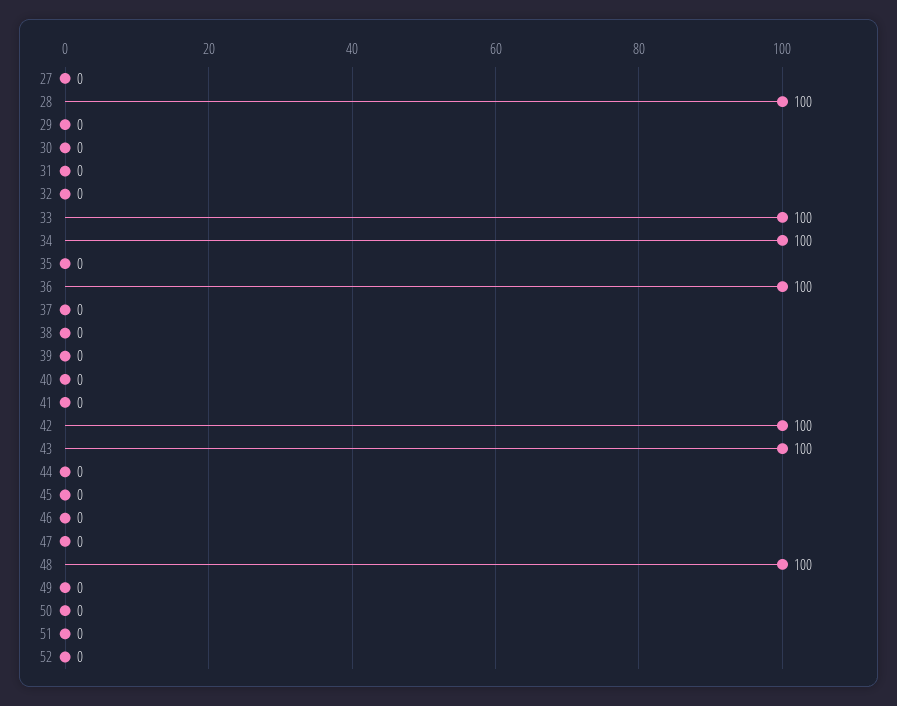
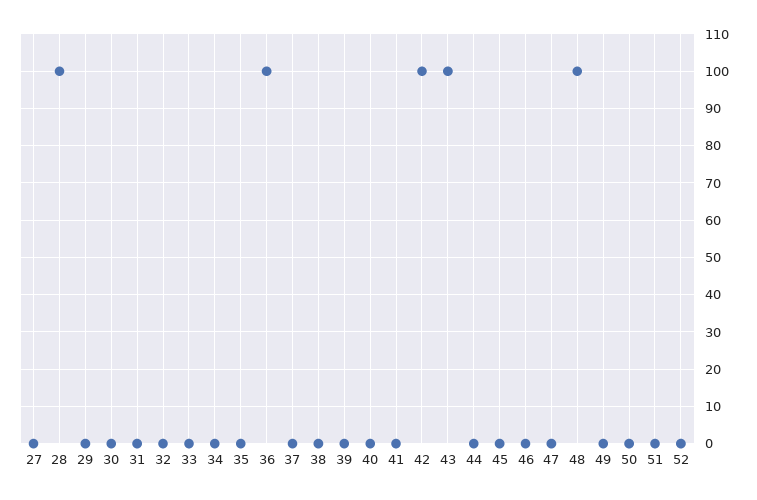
33: 100 -> 0
34: 100 -> 0

